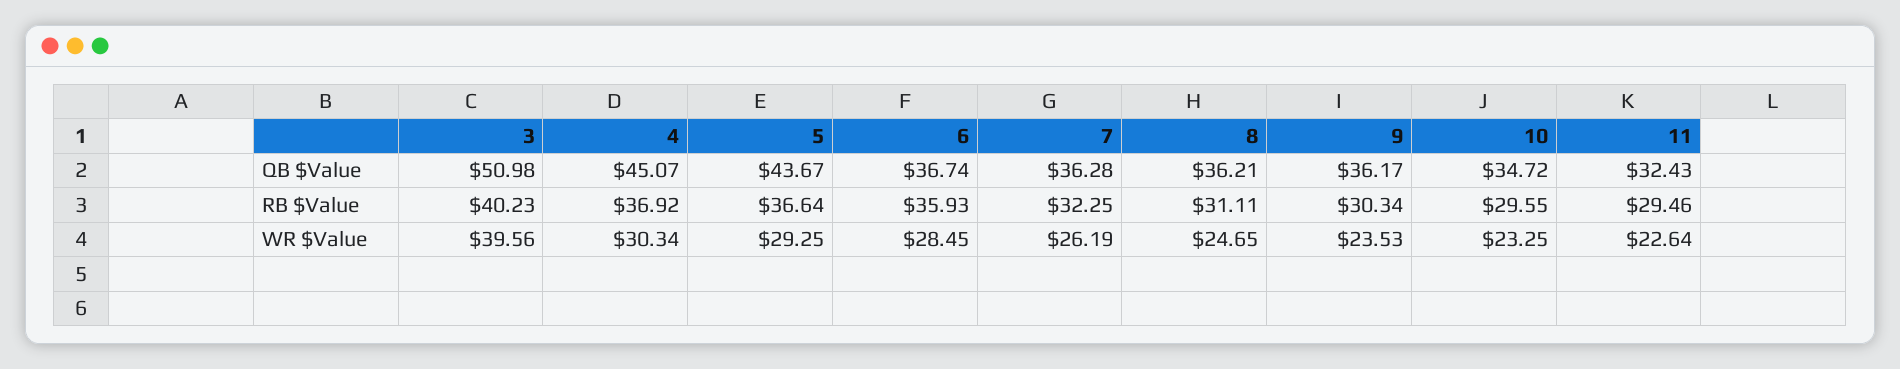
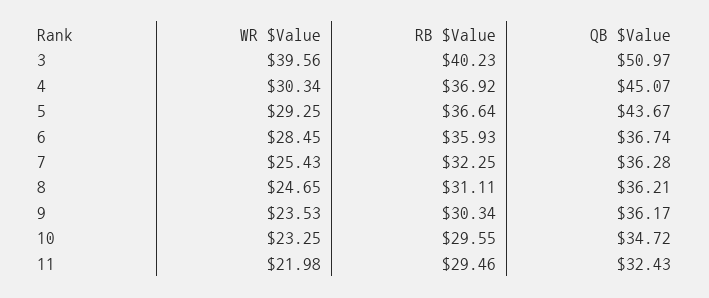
3, QB $Value: 50.98 -> 50.97
7, WR $Value: 26.19 -> 25.43
11, WR $Value: 22.64 -> 21.98

